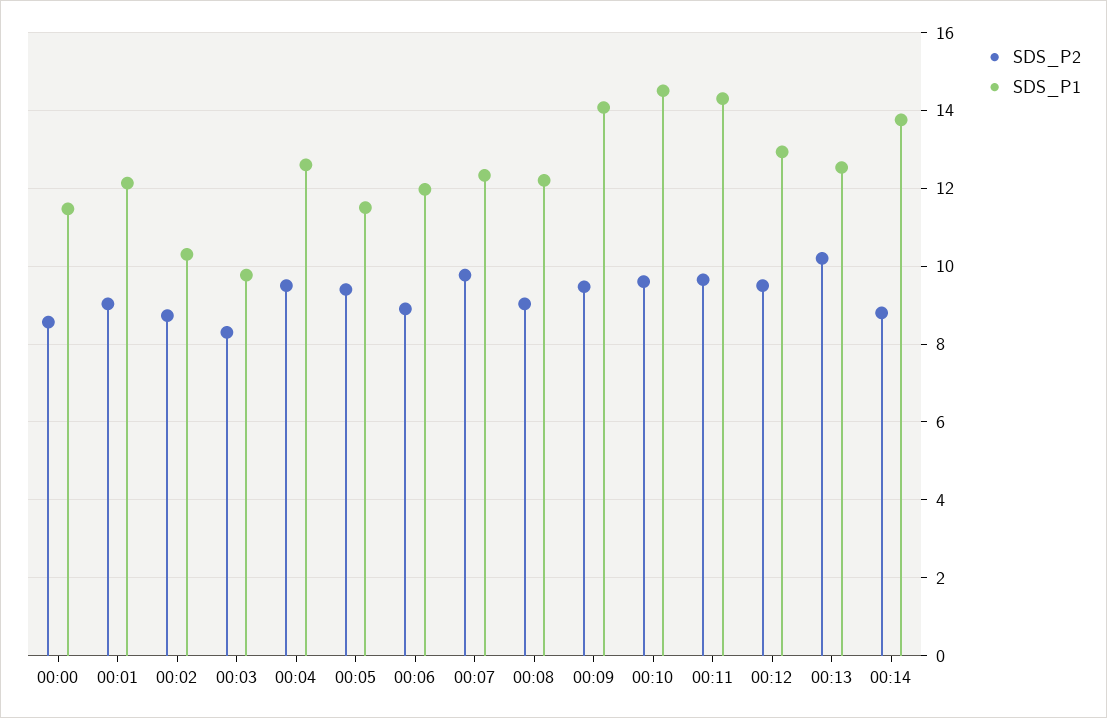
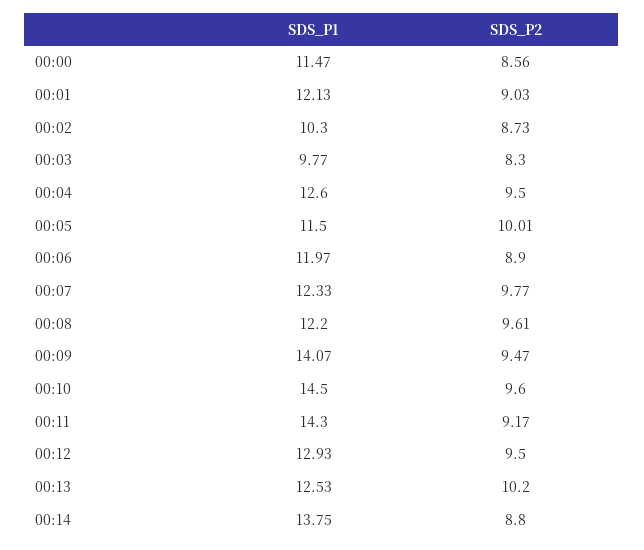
SDS_P2, 00:05: 9.4 -> 10.01
SDS_P2, 00:08: 9 -> 9.61
SDS_P2, 00:11: 9.6 -> 9.17

